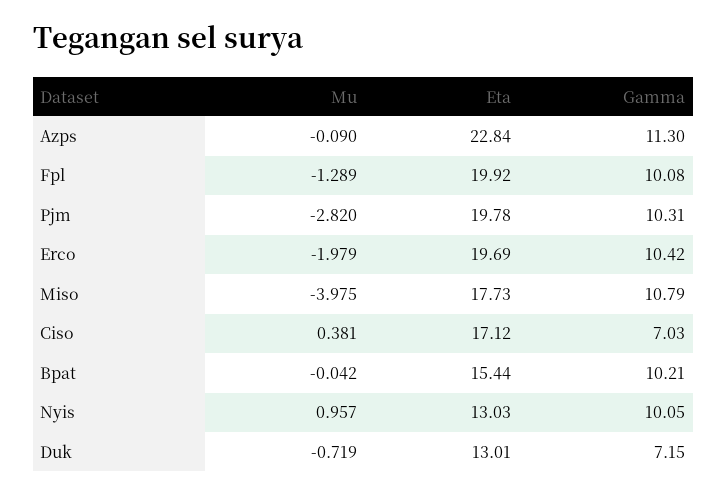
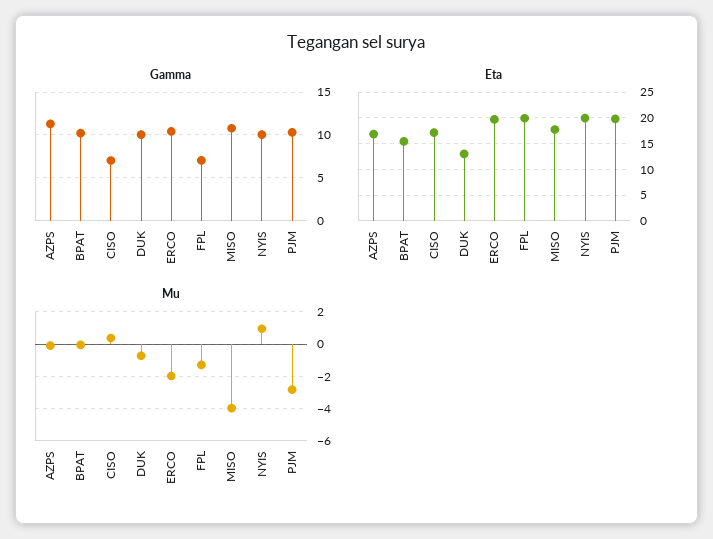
Eta, Azps: 22.84 -> 17.5
Gamma, Fpl: 10.08 -> 7
Eta, Nyis: 13.03 -> 20
Gamma, Duk: 7.15 -> 10

